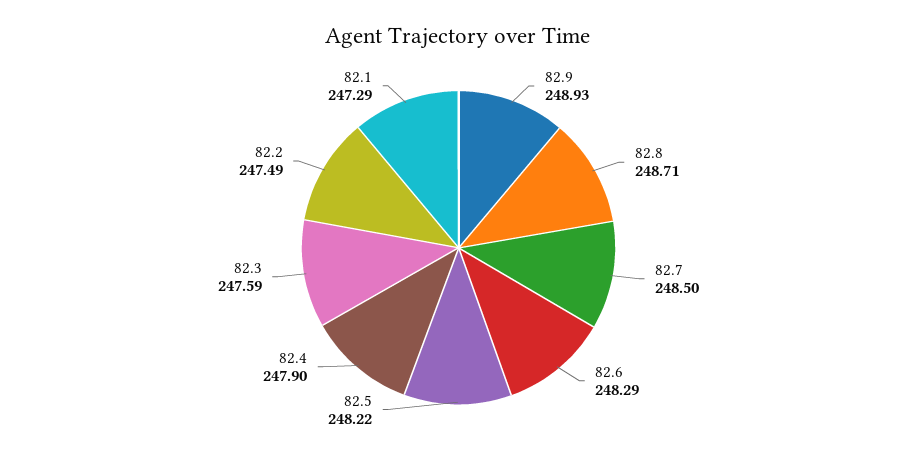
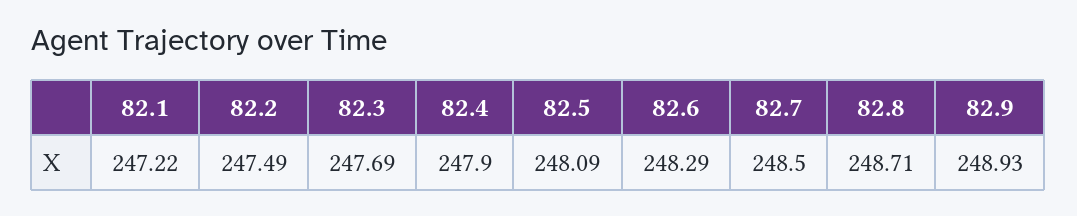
82.5: 248.22 -> 248.09
82.3: 247.59 -> 247.69
82.1: 247.29 -> 247.22

